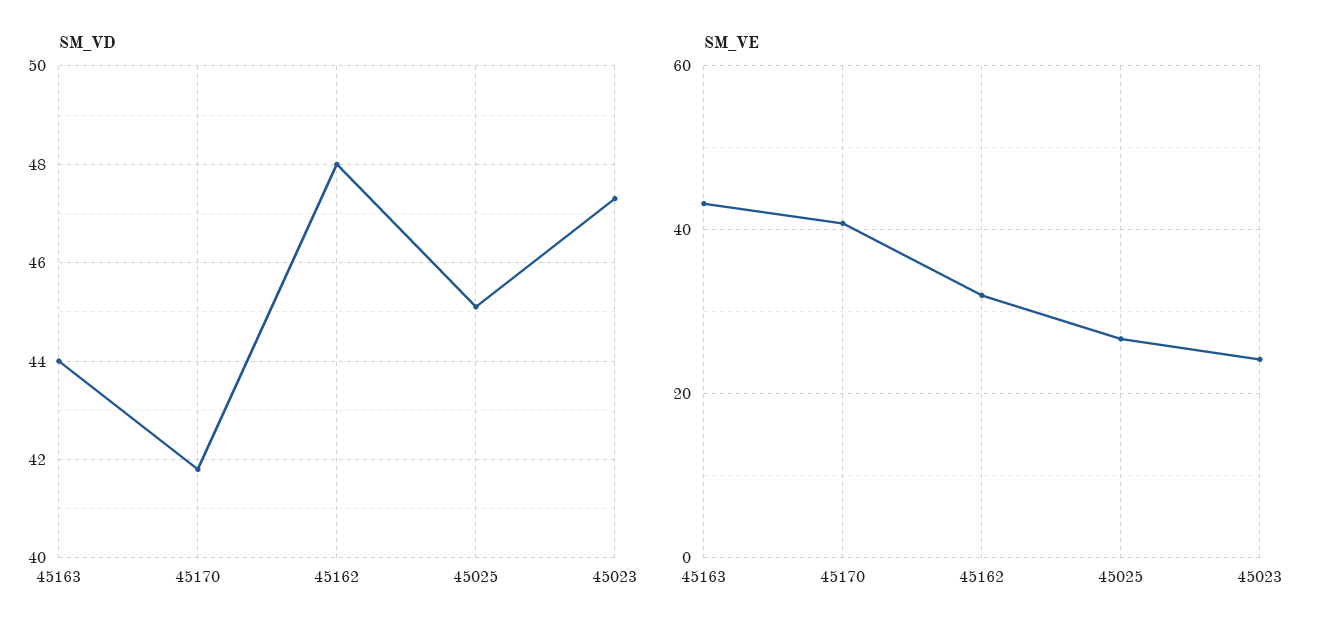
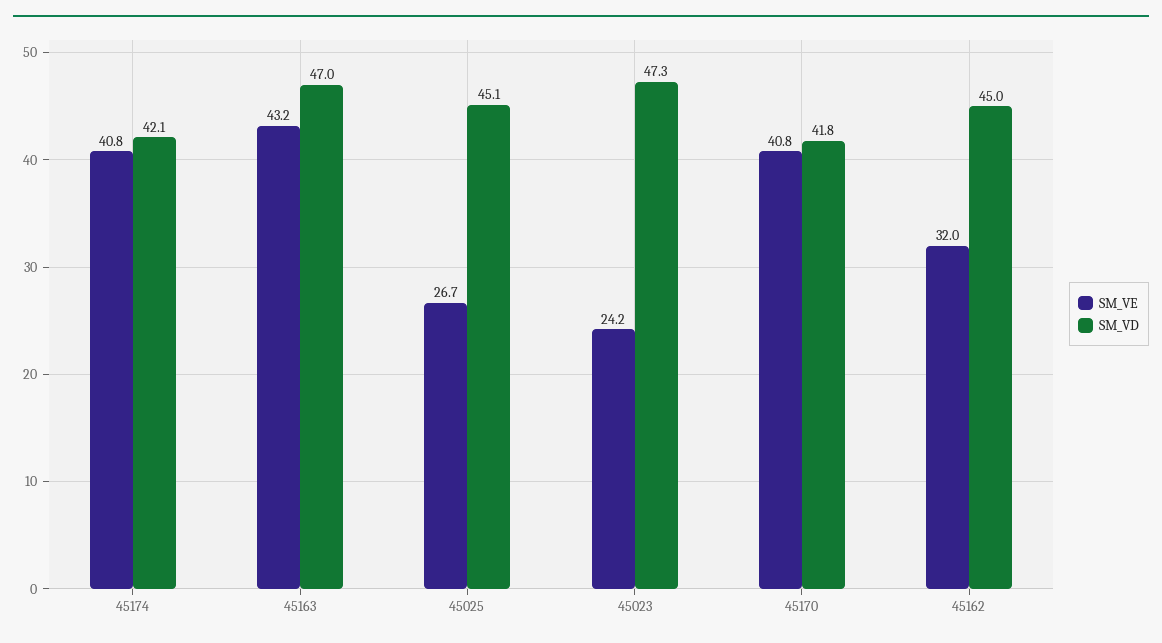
SM_VD, 45163: 44 -> 47
SM_VD, 45162: 48 -> 45
SM_VE, 45174: none -> 40.8
SM_VD, 45174: none -> 42.1

